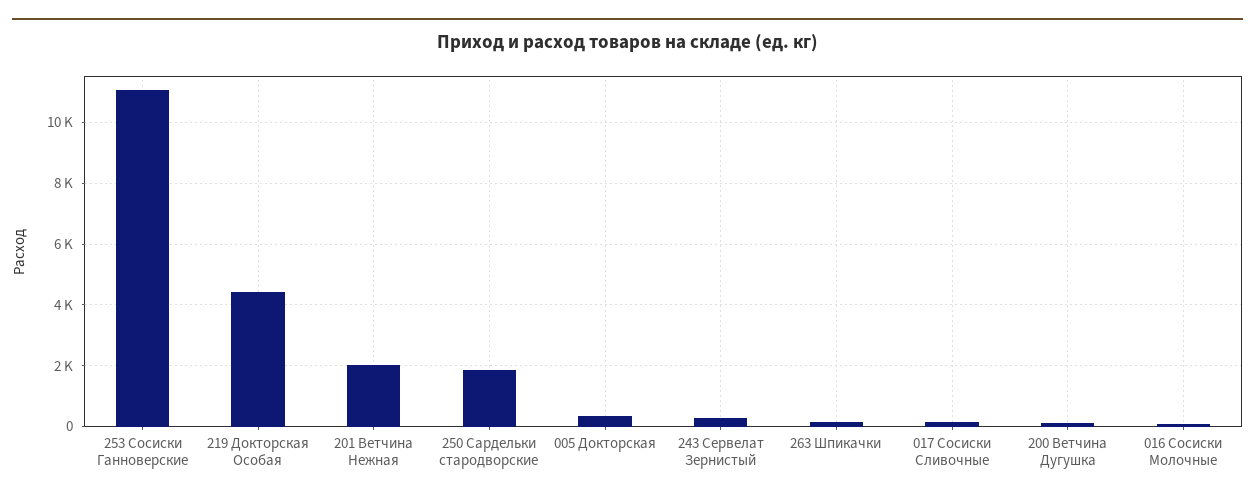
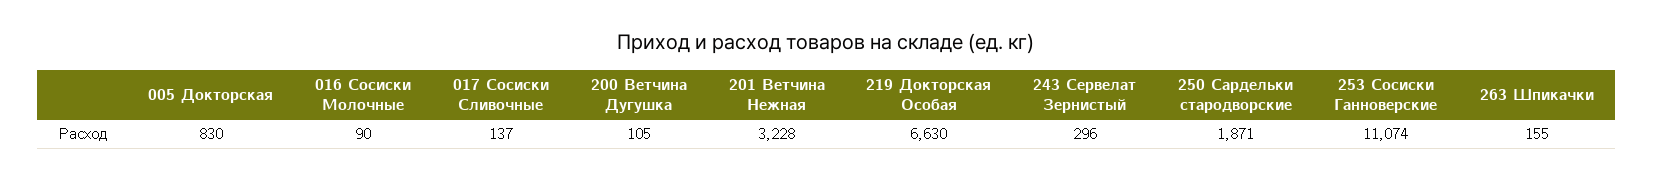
219 Докторская Особая: 4400 -> 6630
201 Ветчина Нежная: 2000 -> 3228
005 Докторская: 400 -> 830

